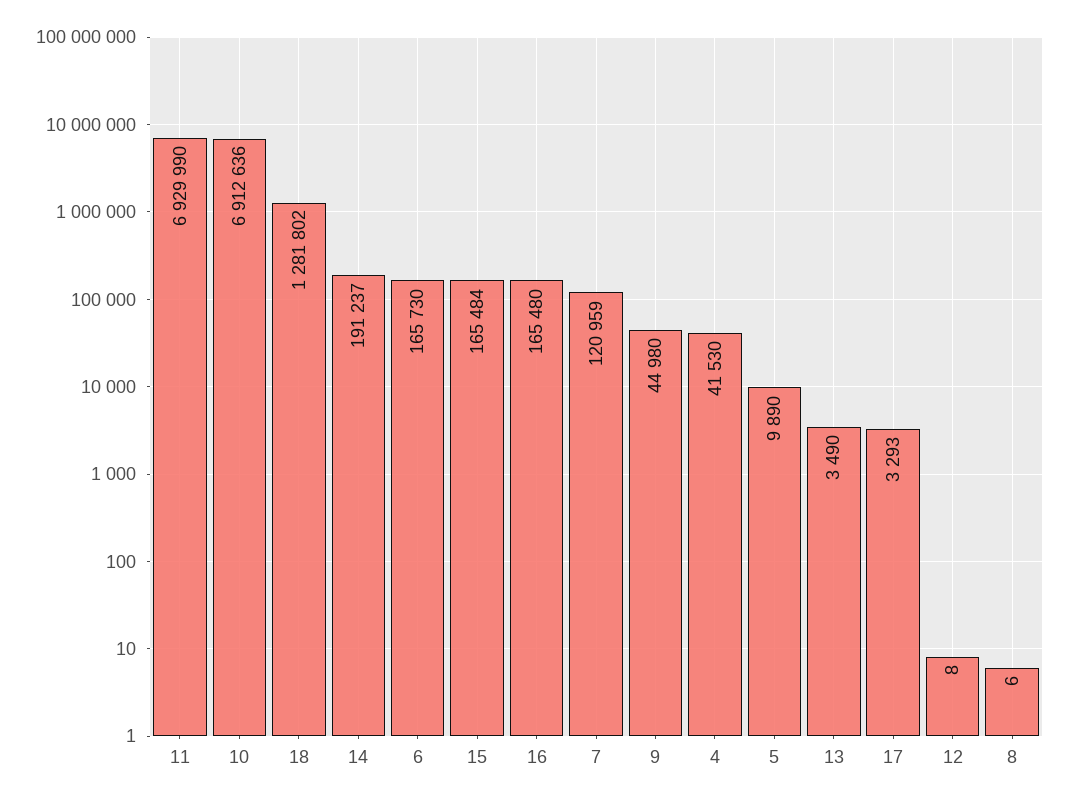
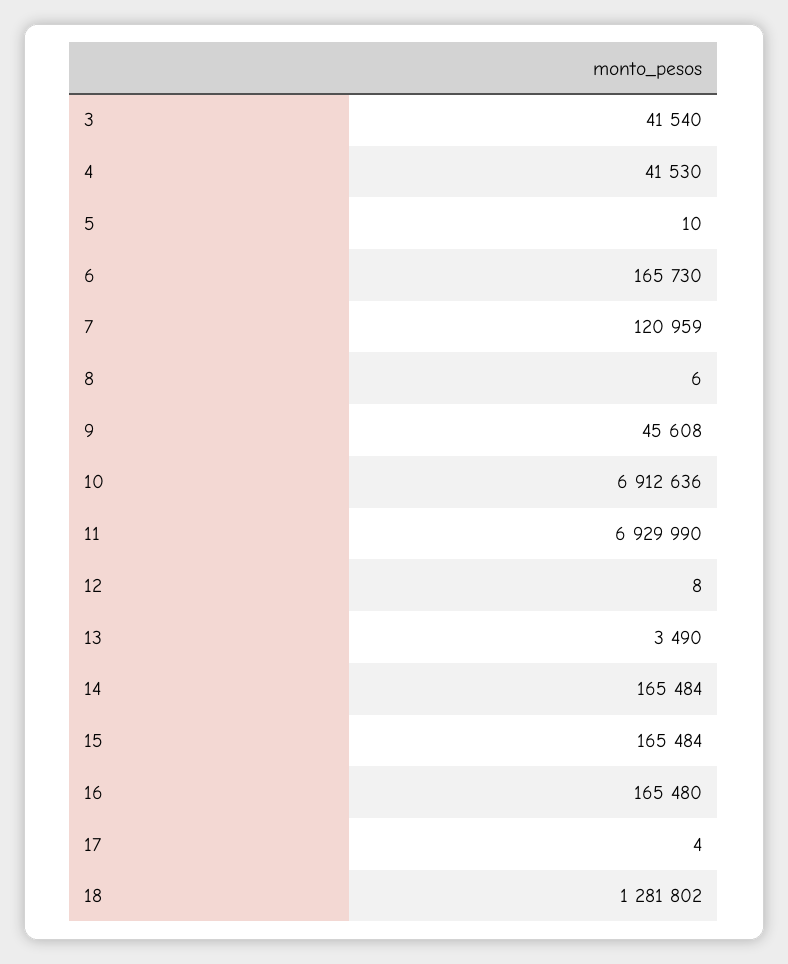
14: 191237 -> 165484
9: 44980 -> 45608
5: 9890 -> 10
17: 3293 -> 4
3: none -> 41540

